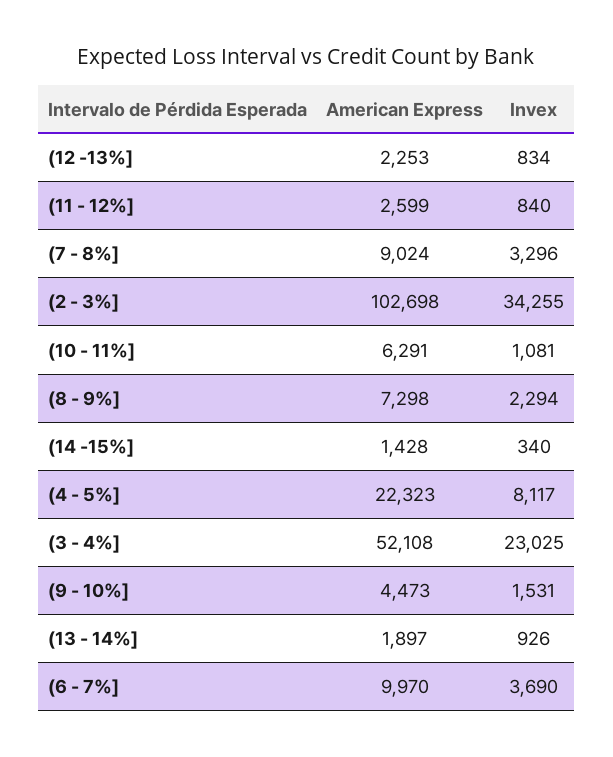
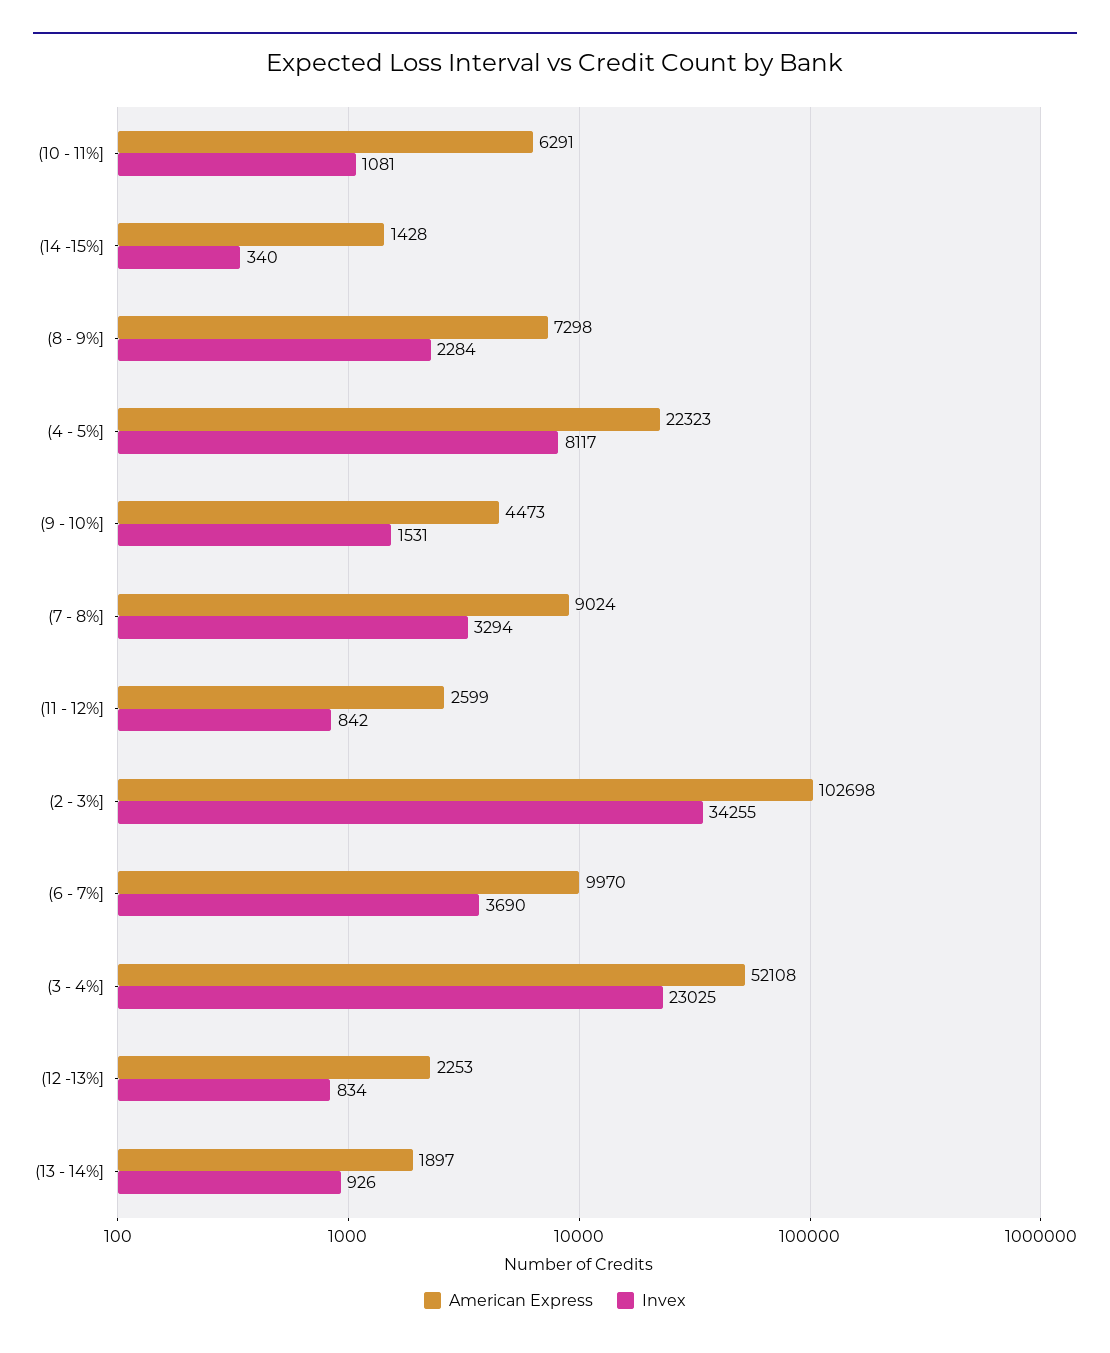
Invex, (11 - 12%]: 840 -> 842
Invex, (7 - 8%]: 3296 -> 3294
Invex, (8 - 9%]: 2294 -> 2284

